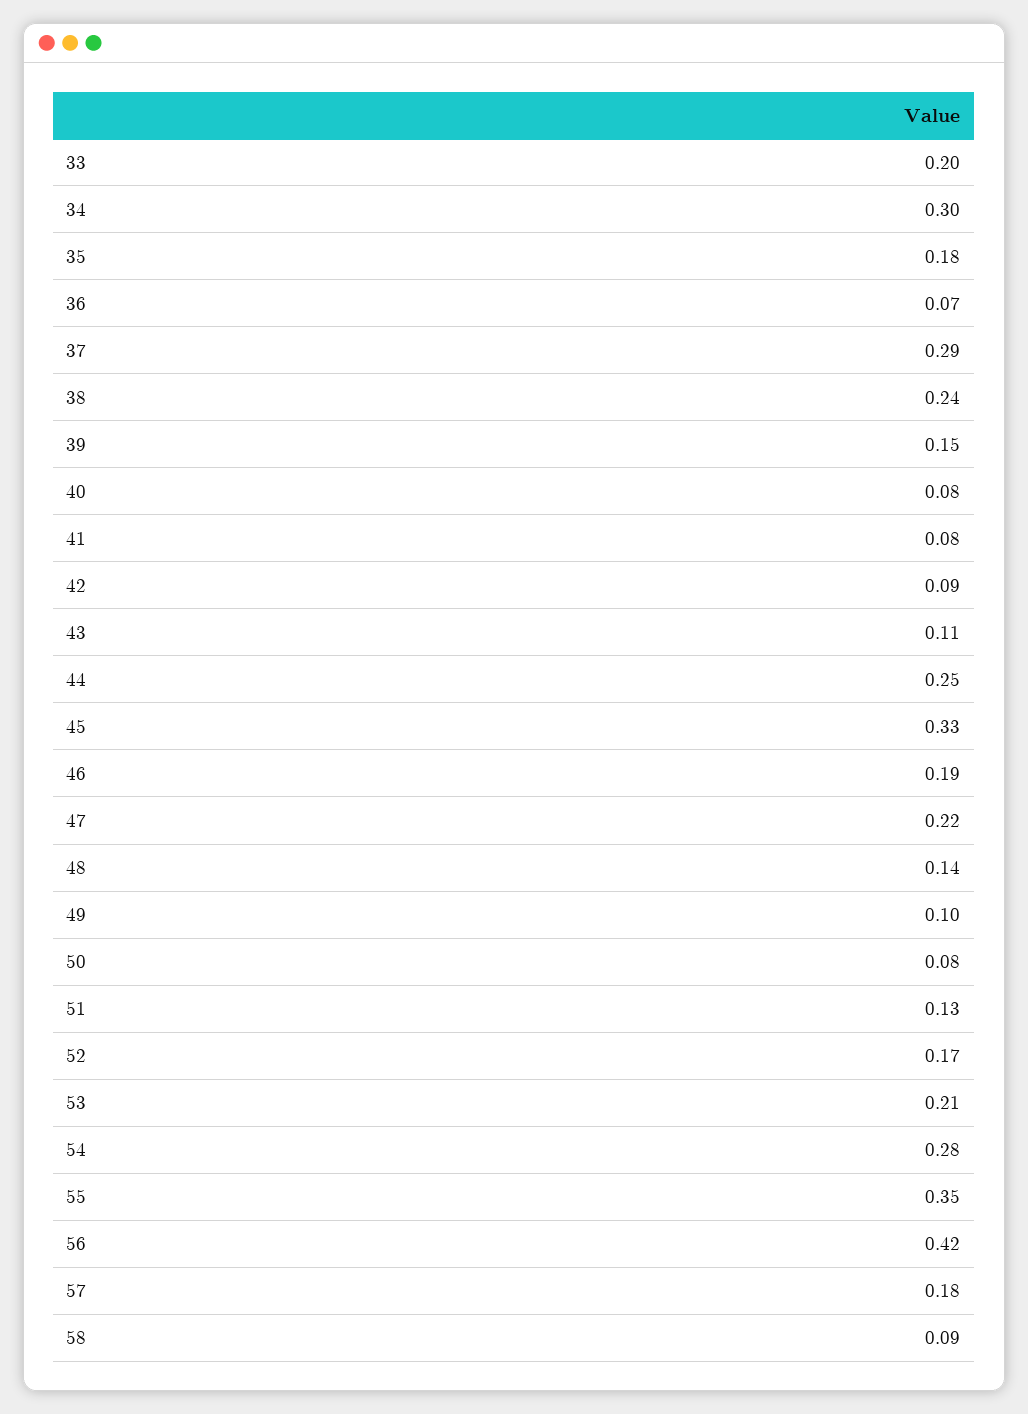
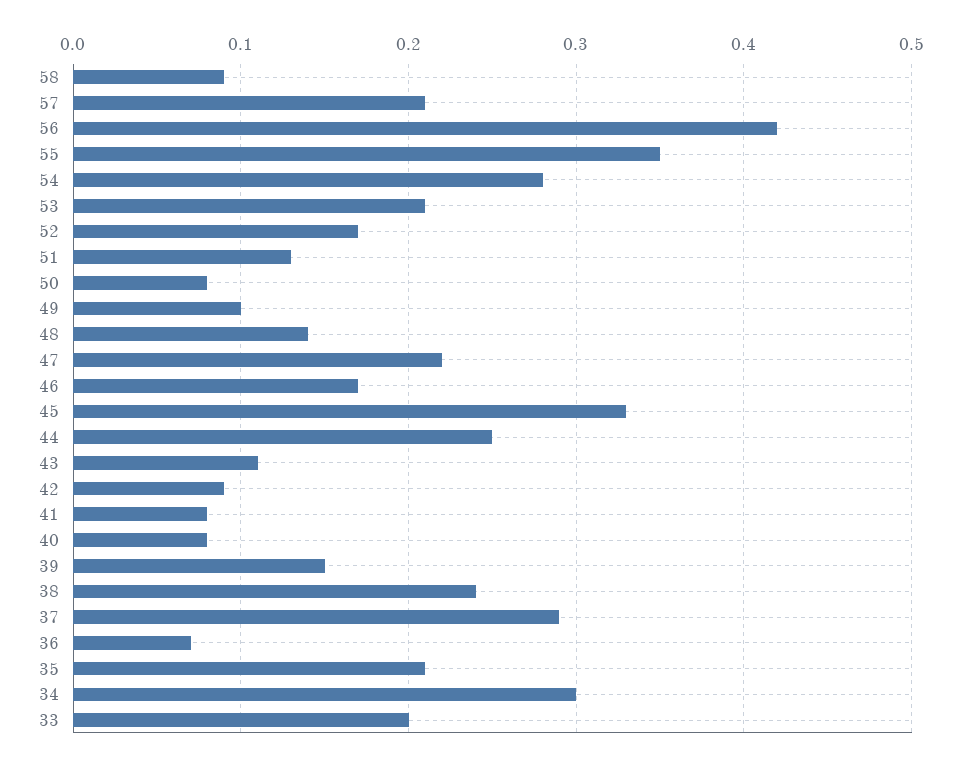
35: 0.18 -> 0.21
46: 0.19 -> 0.17
57: 0.18 -> 0.21

